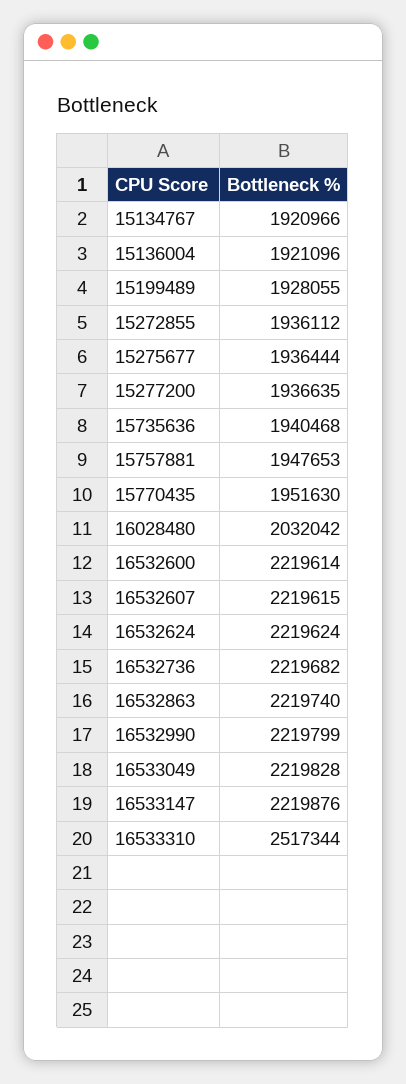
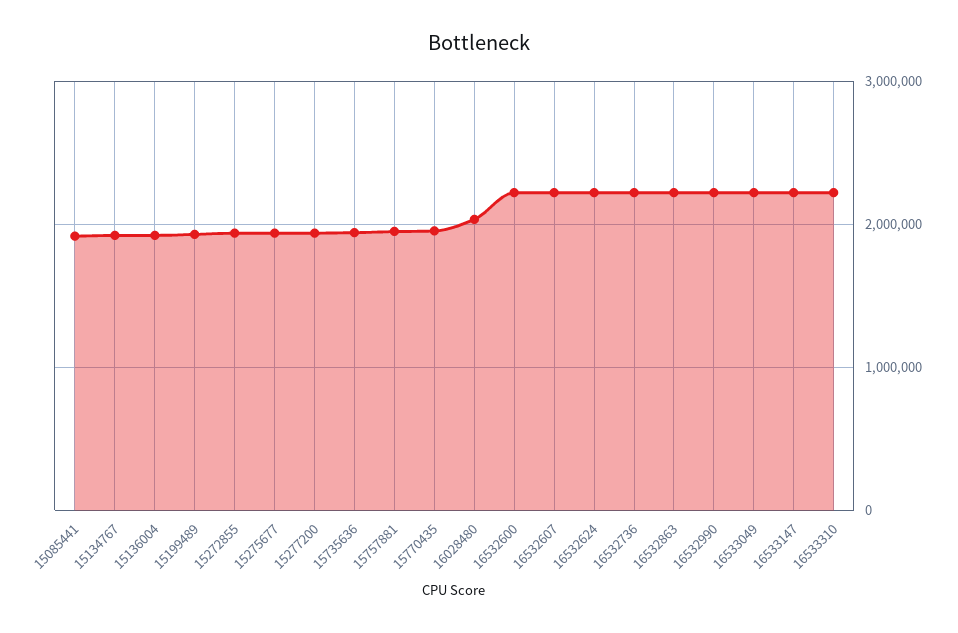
16533310: 2517344 -> 2200000
15085441: none -> 1900000

